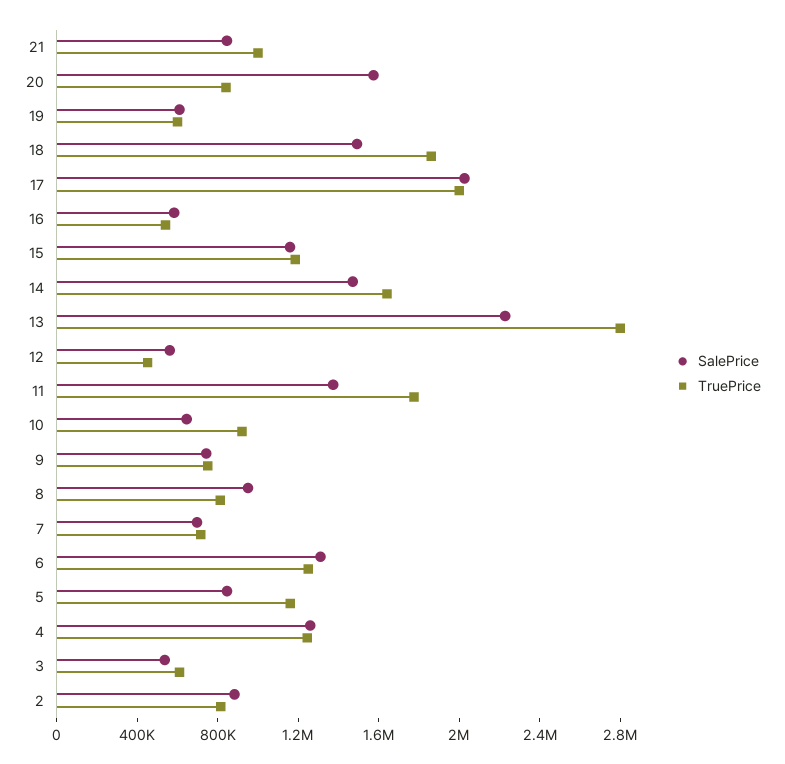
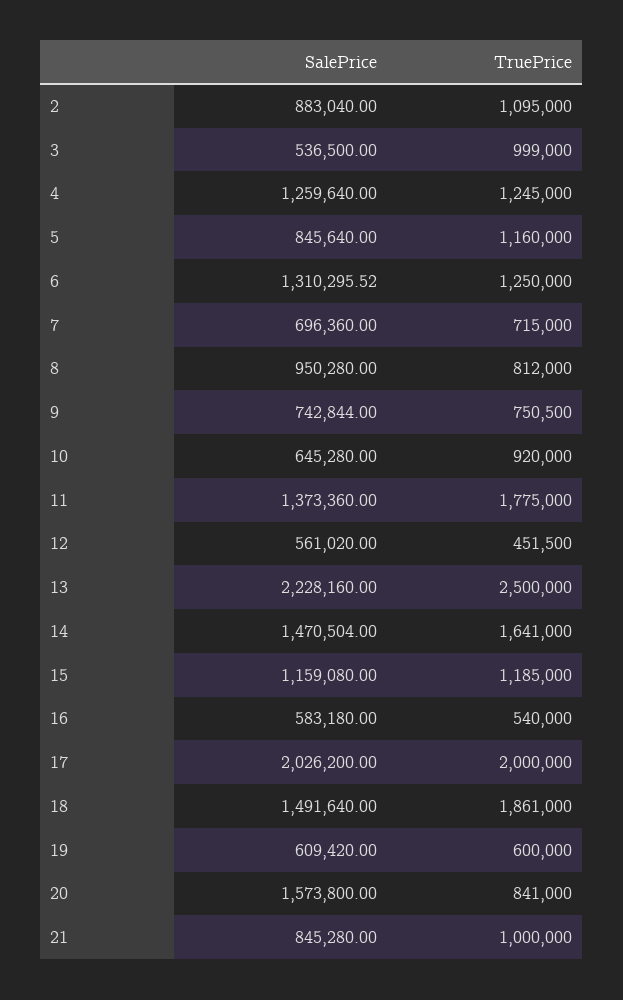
TruePrice, 13: 2800000 -> 2500000
TruePrice, 3: 600000 -> 999000
TruePrice, 2: 800000 -> 1095000

